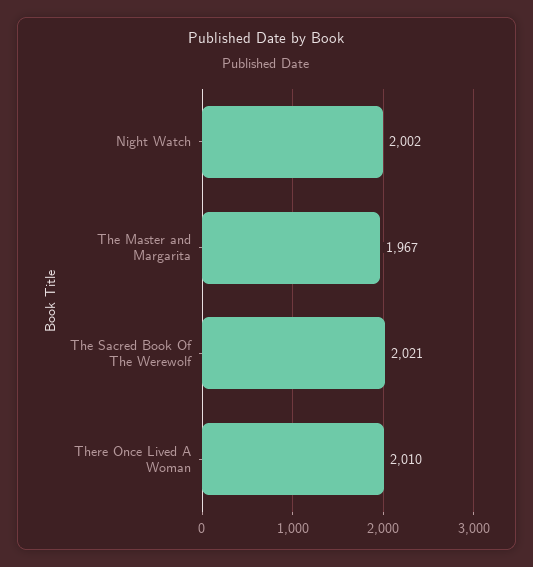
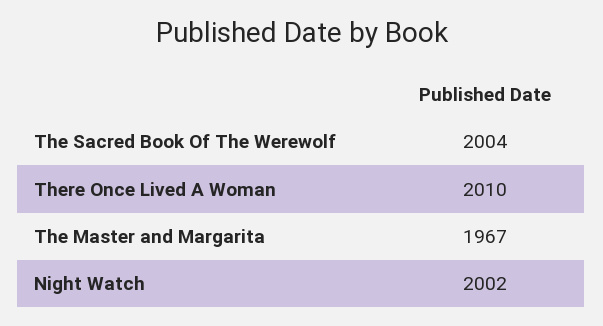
The Sacred Book Of The Werewolf: 2021 -> 2004

